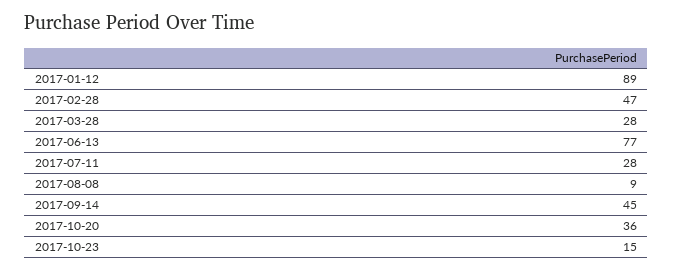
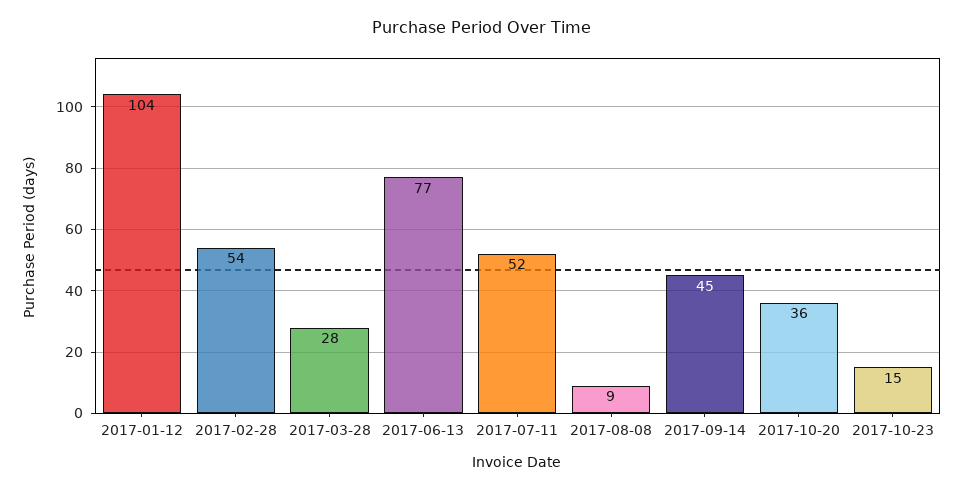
2017-01-12: 89 -> 104
2017-02-28: 47 -> 54
2017-07-11: 28 -> 52

